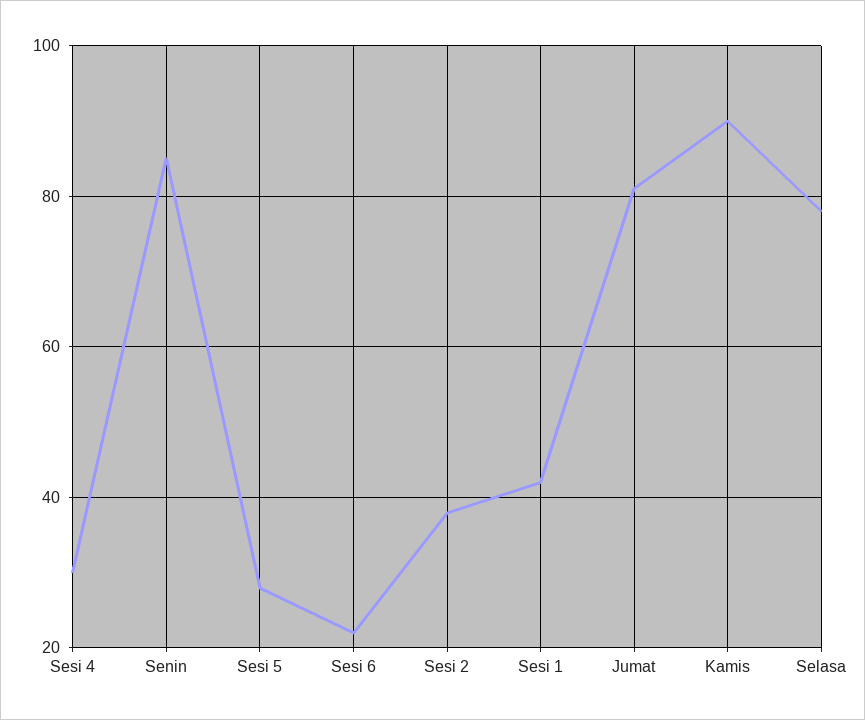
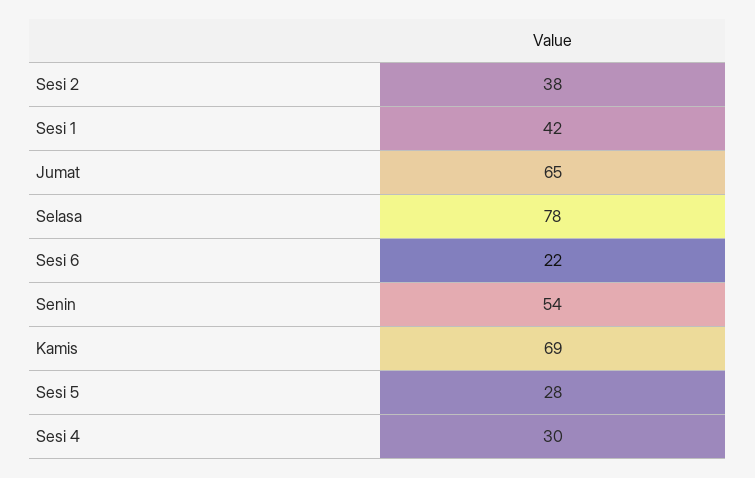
Senin: 85 -> 54
Jumat: 80 -> 65
Kamis: 90 -> 69

